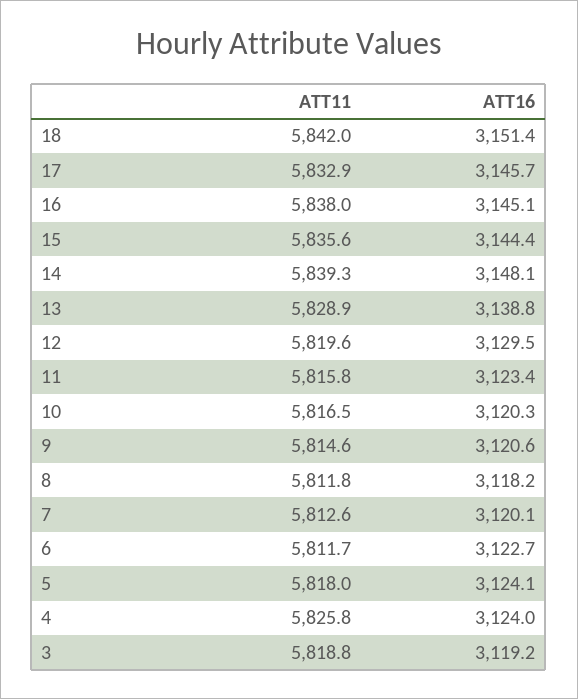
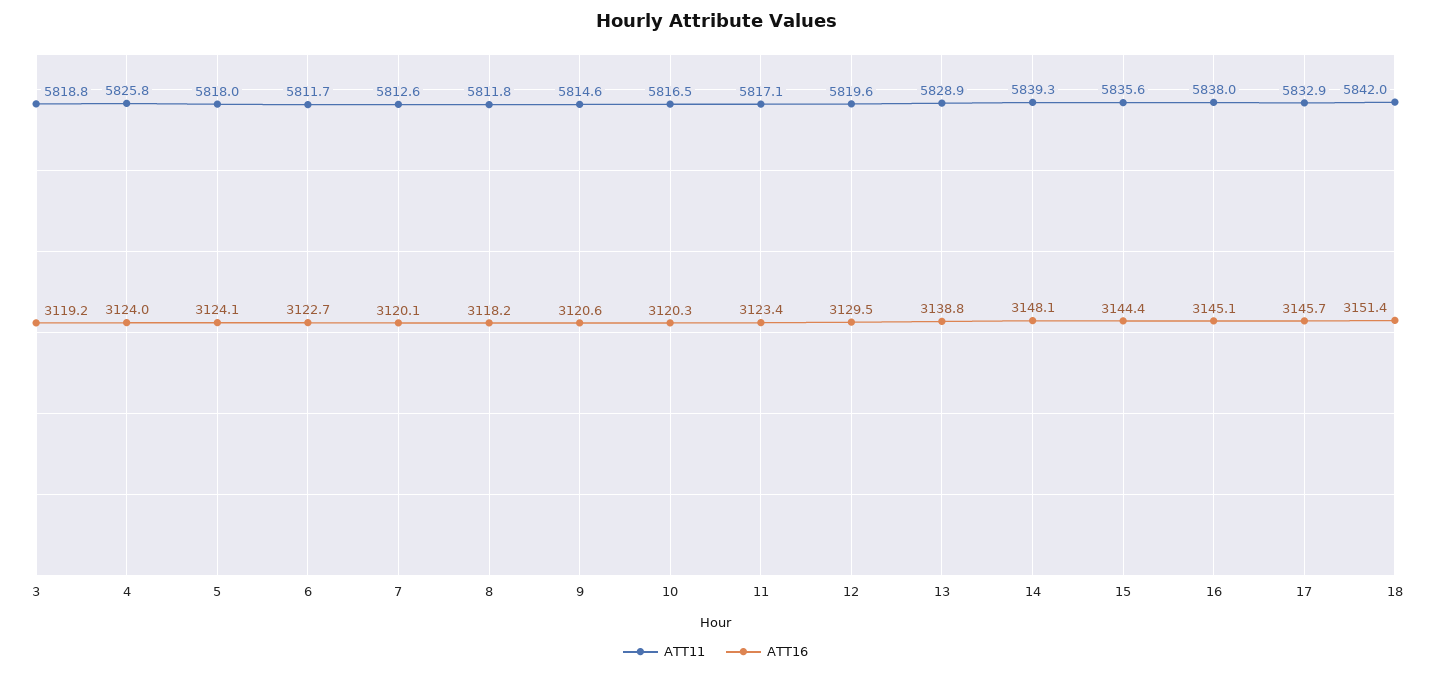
ATT11, 11: 5815.8 -> 5817.1

